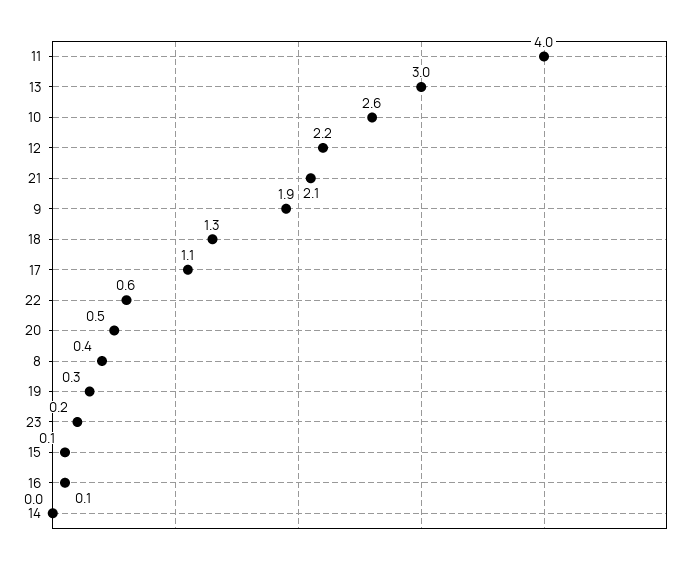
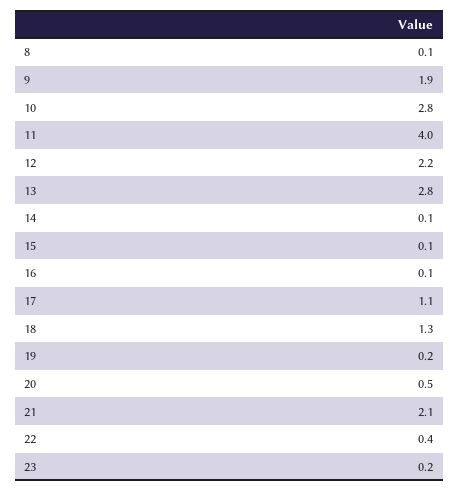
13: 3 -> 2.8
10: 2.6 -> 2.8
22: 0.6 -> 0.4
8: 0.4 -> 0.1
19: 0.3 -> 0.2
14: 0 -> 0.1

